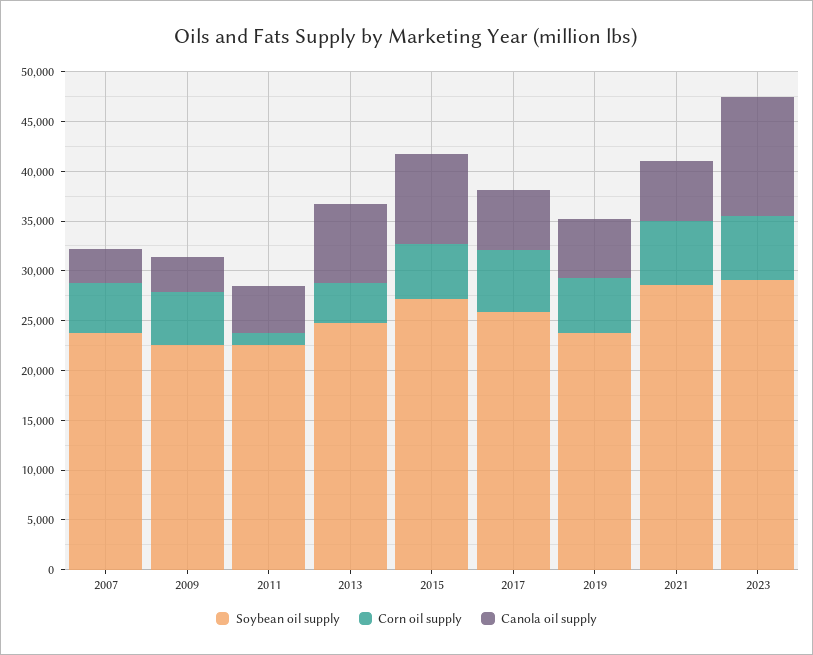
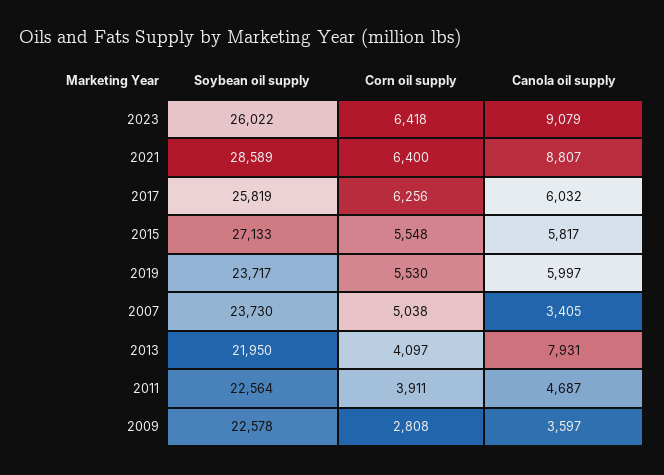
Corn oil supply, 2009: 5000 -> 2808
Corn oil supply, 2011: 1000 -> 3911
Soybean oil supply, 2013: 25000 -> 21950
Canola oil supply, 2015: 9000 -> 5817
Canola oil supply, 2021: 6000 -> 8807
Soybean oil supply, 2023: 29000 -> 26022
Canola oil supply, 2023: 12000 -> 9079

